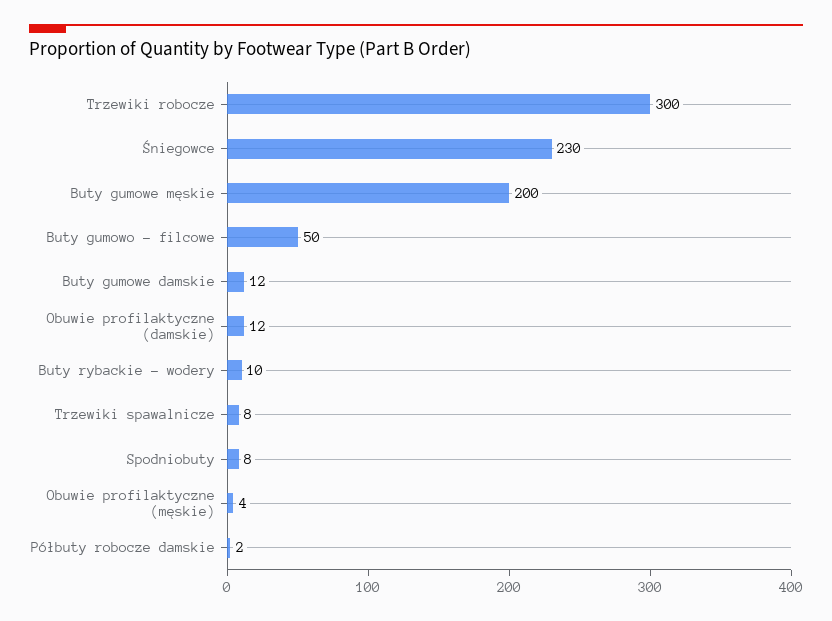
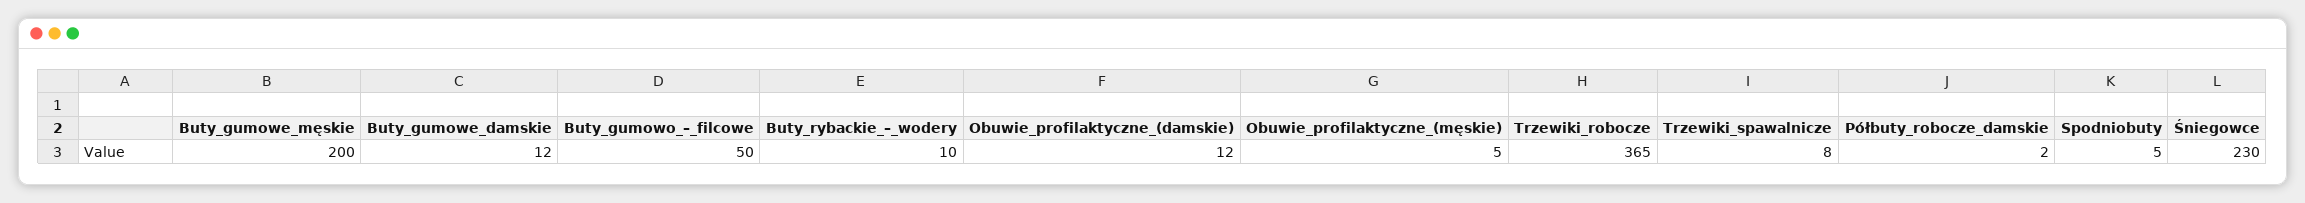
Trzewiki robocze: 300 -> 365
Spodniobuty: 8 -> 5
Obuwie profilaktyczne (męskie): 4 -> 5

